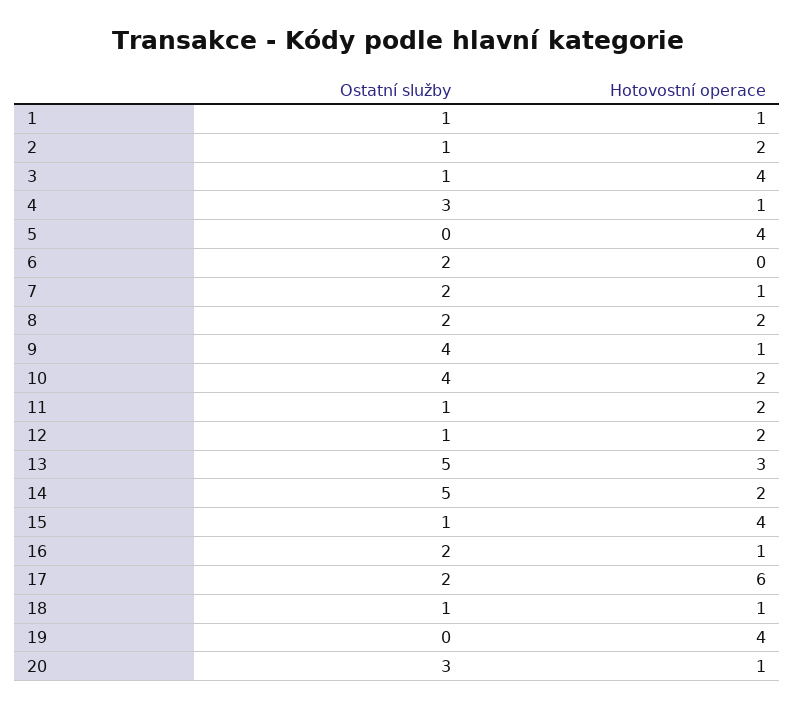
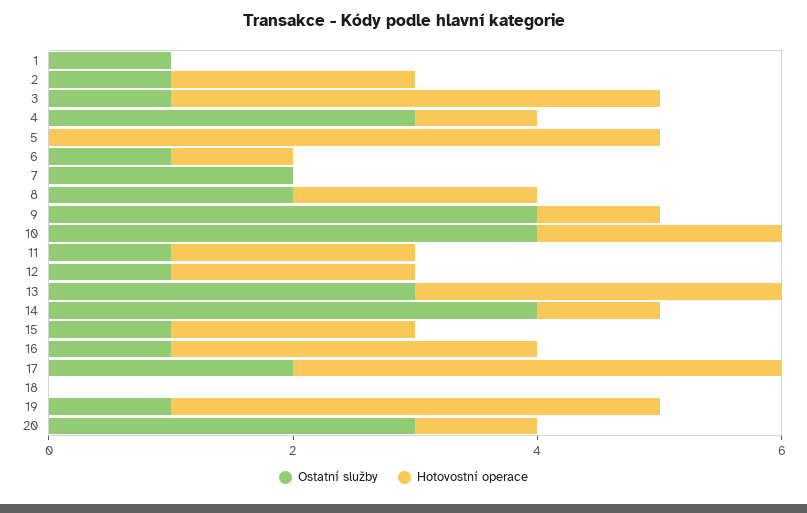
Hotovostní operace, 1: 1 -> 0
Hotovostní operace, 5: 4 -> 5
Ostatní služby, 6: 2 -> 1
Hotovostní operace, 6: 0 -> 1
Hotovostní operace, 7: 1 -> 0
Ostatní služby, 13: 5 -> 3
Ostatní služby, 14: 5 -> 4
Hotovostní operace, 14: 2 -> 1
Hotovostní operace, 15: 4 -> 2
Ostatní služby, 16: 2 -> 1
Hotovostní operace, 16: 1 -> 3
Hotovostní operace, 17: 6 -> 4
Ostatní služby, 18: 1 -> 0
Hotovostní operace, 18: 1 -> 0
Ostatní služby, 19: 0 -> 1

